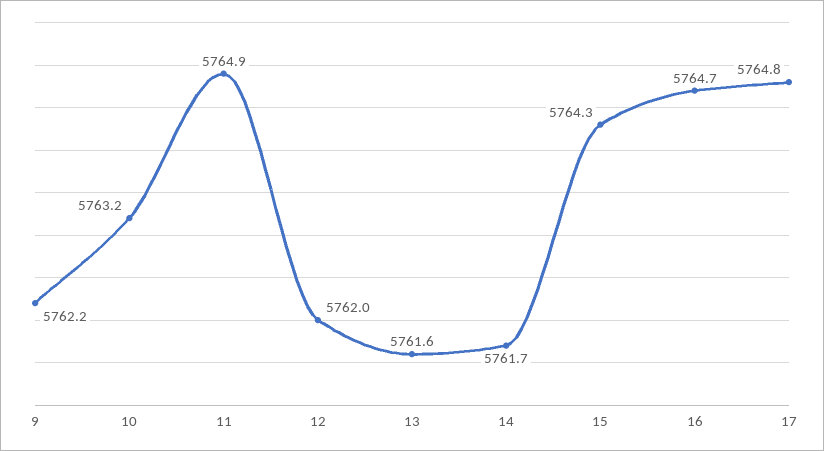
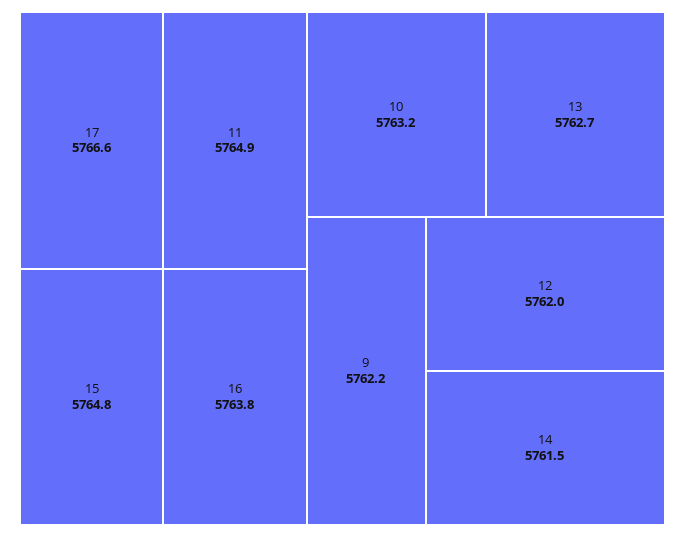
13: 5761.6 -> 5762.7
14: 5761.7 -> 5761.5
15: 5764.3 -> 5764.8
16: 5764.7 -> 5763.8
17: 5764.8 -> 5766.6

